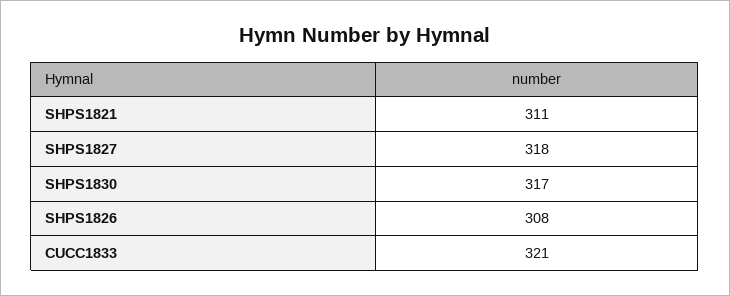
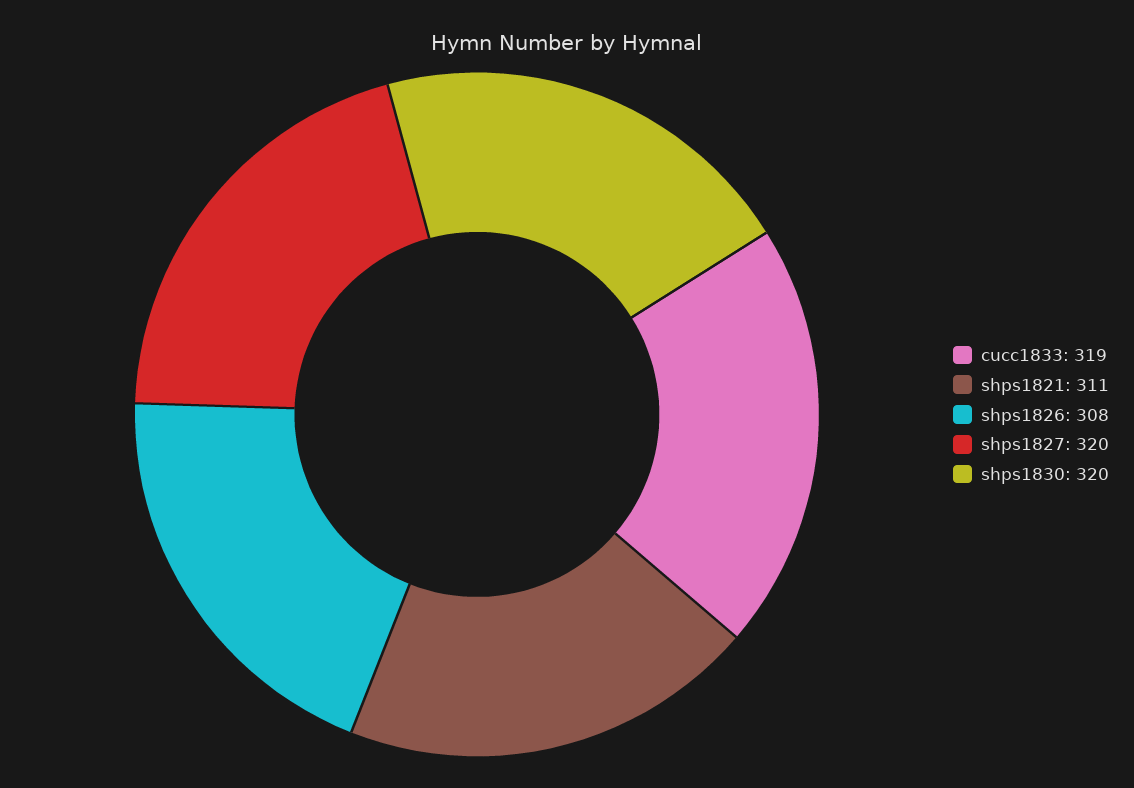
SHPS1827: 318 -> 320
SHPS1830: 317 -> 320
CUCC1833: 321 -> 319

